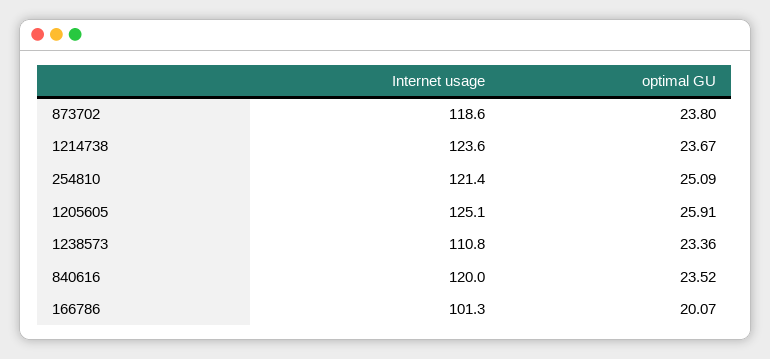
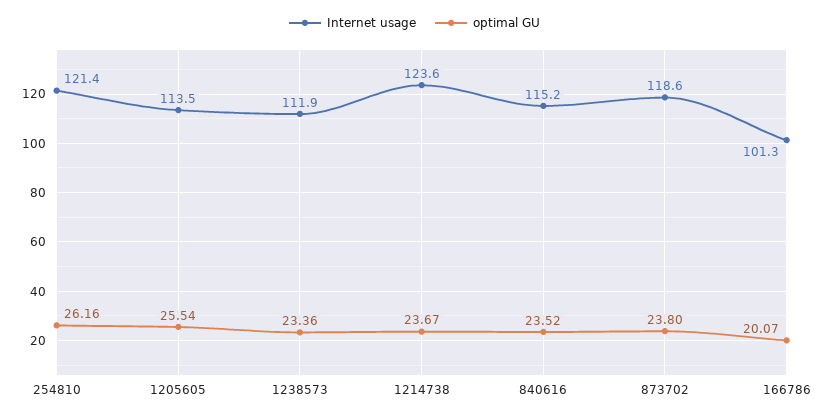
optimal GU, 254810: 25.09 -> 26.16
Internet usage, 1205605: 125.1 -> 113.5
optimal GU, 1205605: 25.91 -> 25.54
Internet usage, 1238573: 110.8 -> 111.9
Internet usage, 840616: 120 -> 115.2

